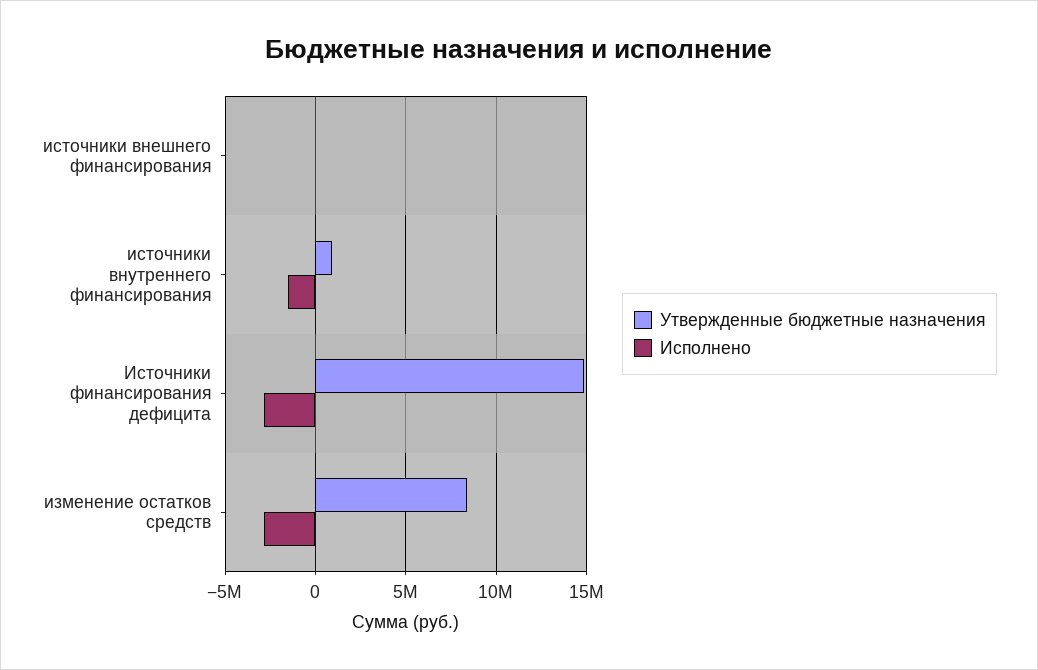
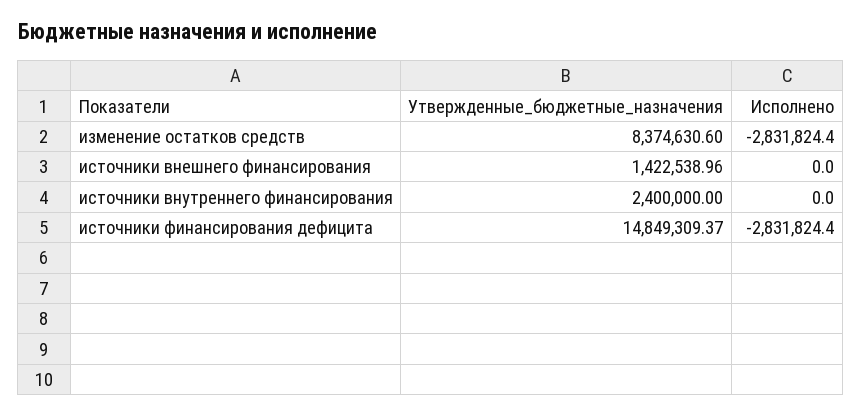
Утвержденные бюджетные назначения, источники внешнего финансирования: 0 -> 1422538.96
Утвержденные бюджетные назначения, источники внутреннего финансирования: 1000000 -> 2400000
Исполнено, источники внутреннего финансирования: -1500000 -> 0

